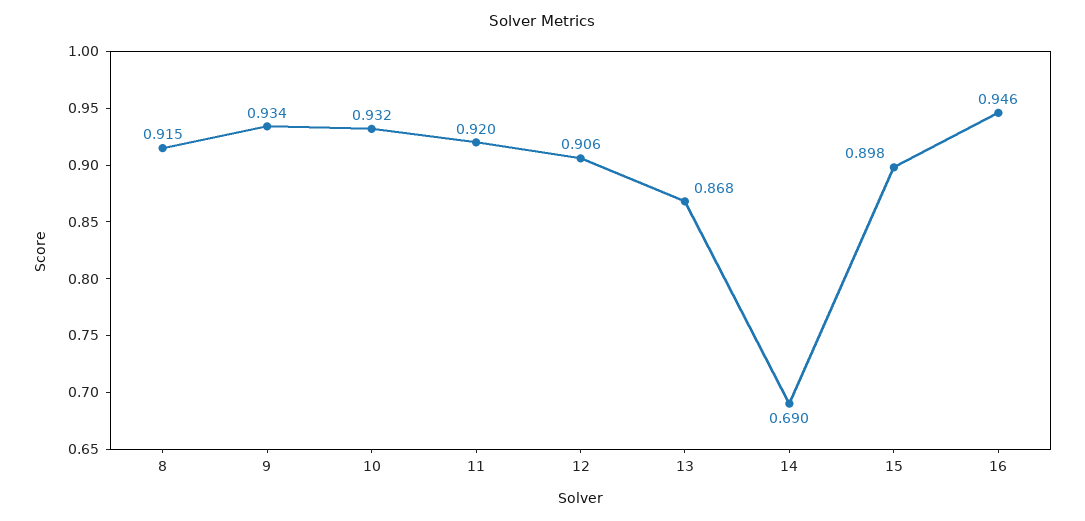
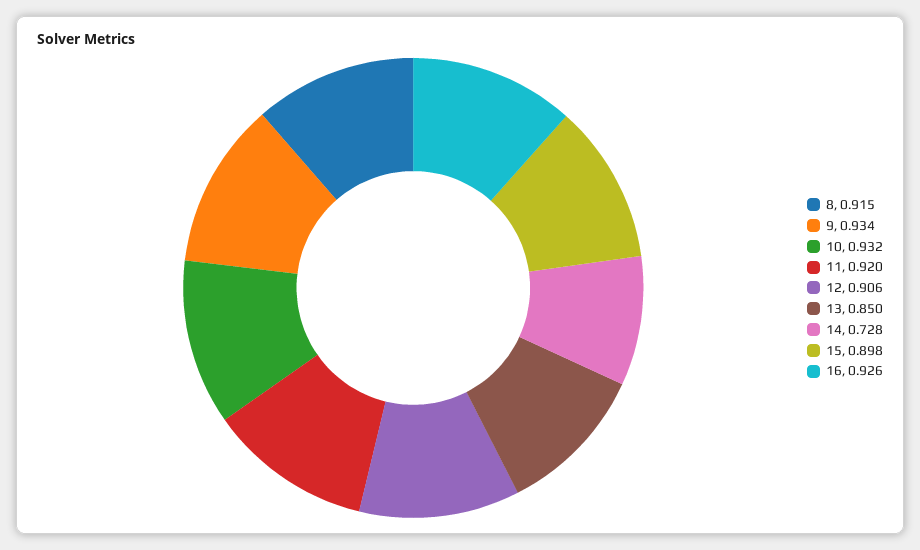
13: 0.868 -> 0.85
14: 0.69 -> 0.728
16: 0.946 -> 0.926

